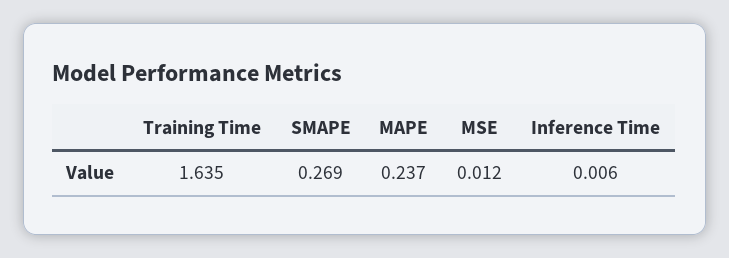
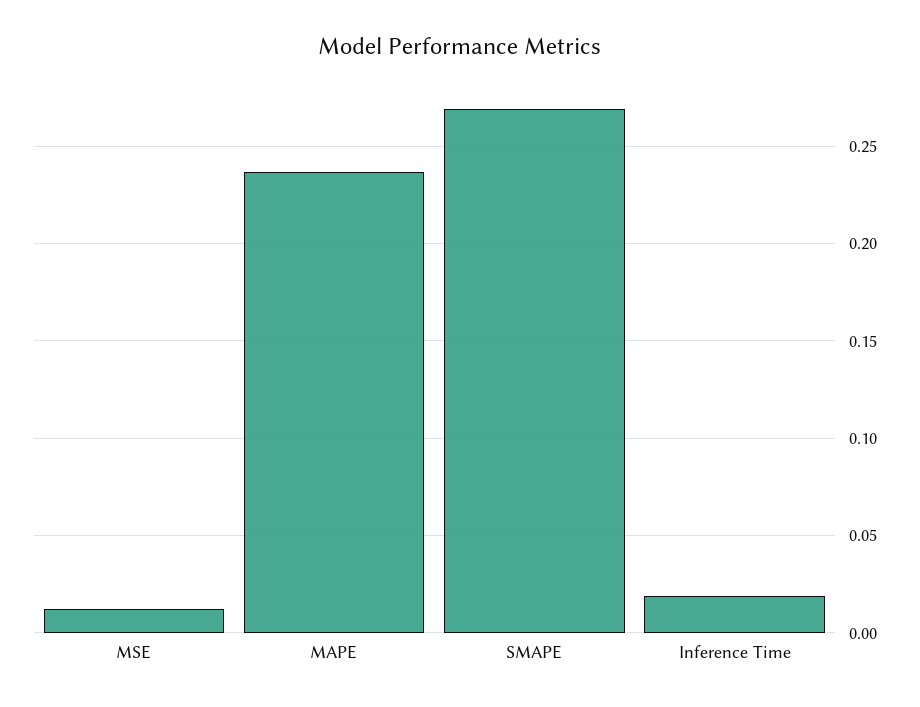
Training Time: 1.635 -> none
Inference Time: 0.006 -> 0.02

